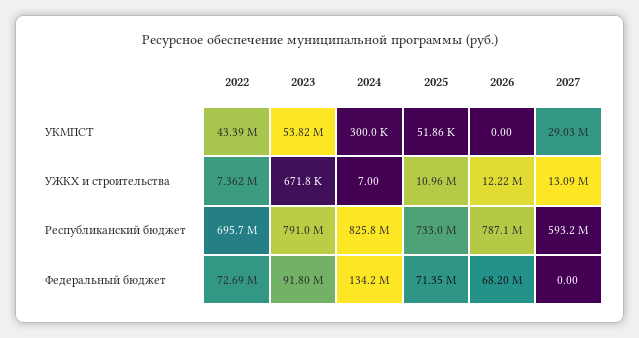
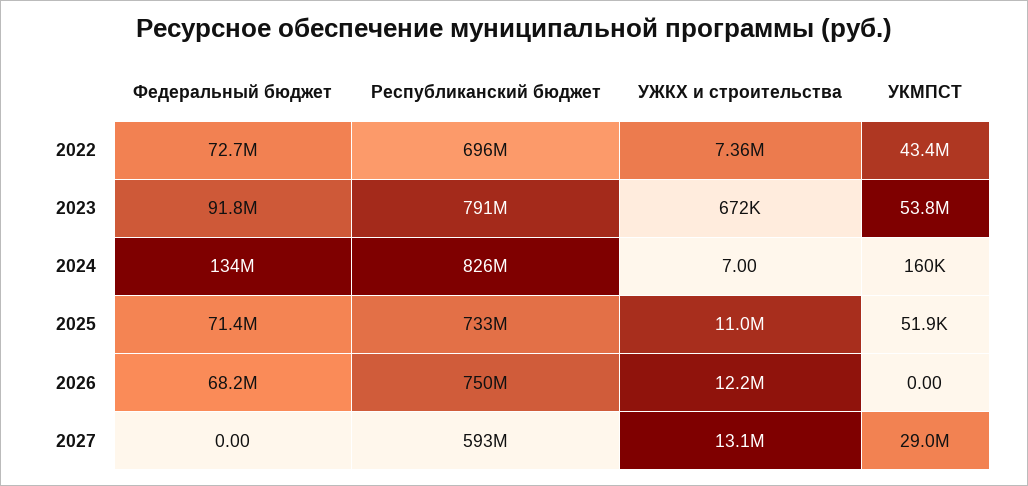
2024, УКМПСТ: 300000 -> 160000
2026, Республиканский бюджет: 787100000 -> 750000000

